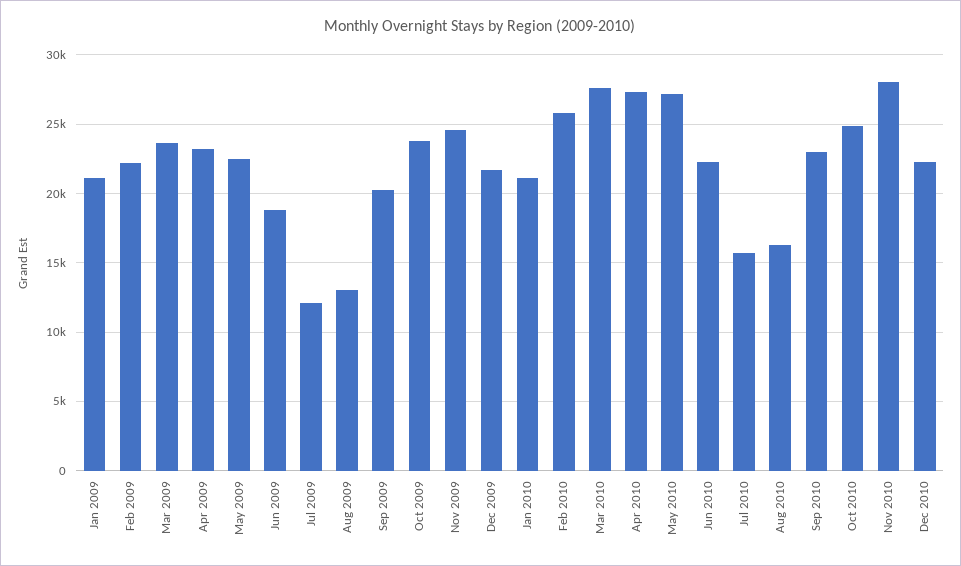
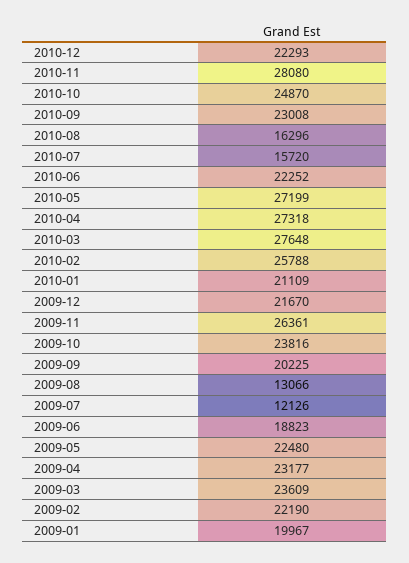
Jan 2009: 21000 -> 19967
Nov 2009: 24500 -> 26361

